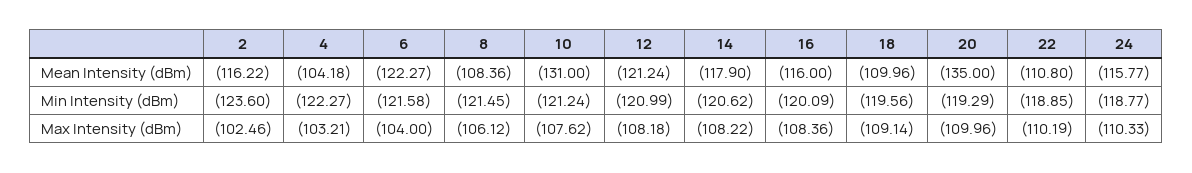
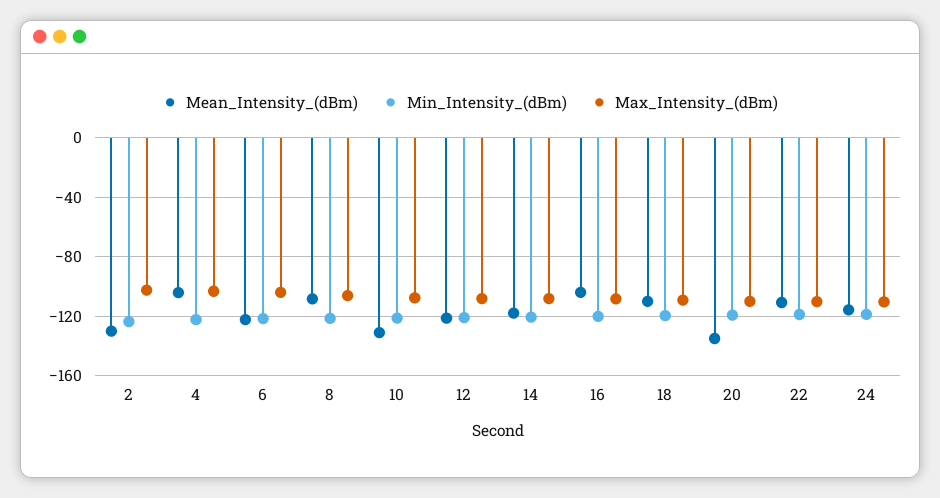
Mean Intensity (dBm), 2: -116.22 -> -130
Mean Intensity (dBm), 16: -116 -> -105

